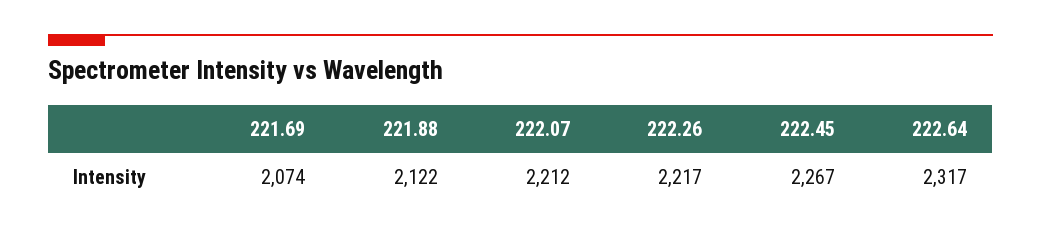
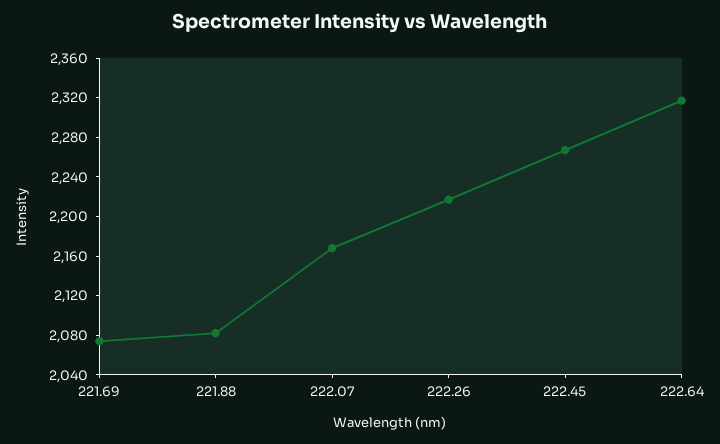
221.88: 2122 -> 2080
222.07: 2212 -> 2170

